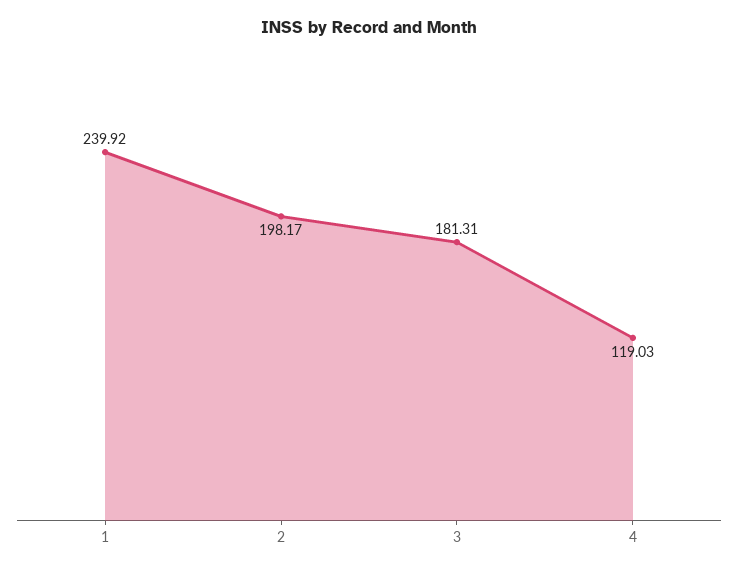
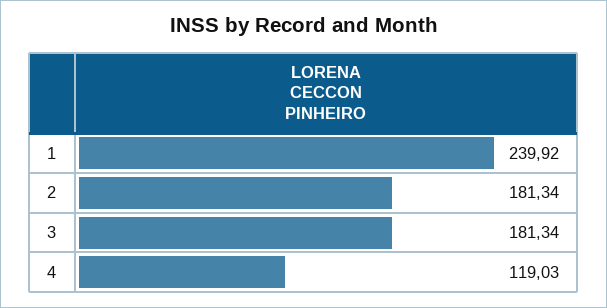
2: 198.17 -> 181.34
3: 181.31 -> 181.34

